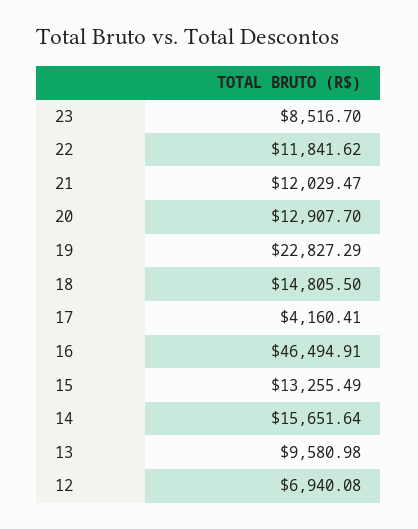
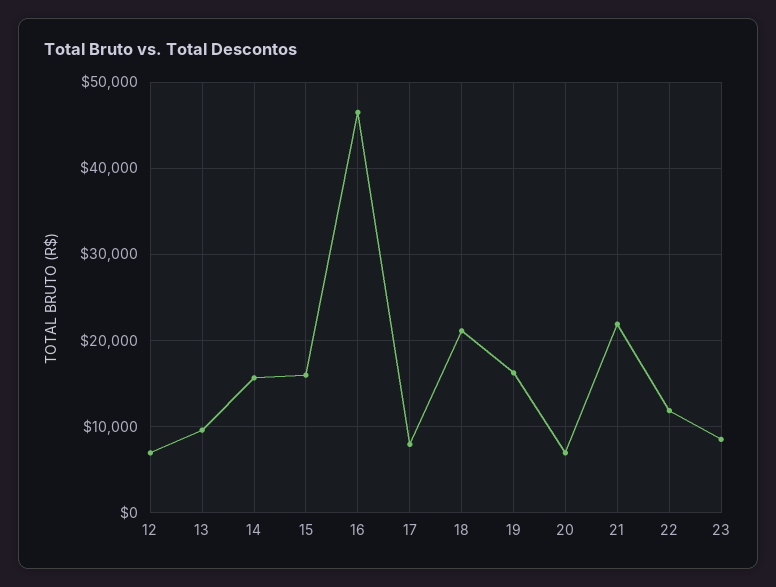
21: 12029.47 -> 22000
20: 12907.7 -> 7000
19: 22827.29 -> 16000
18: 14805.5 -> 21000
17: 4160.41 -> 8000
15: 13255.49 -> 16000

